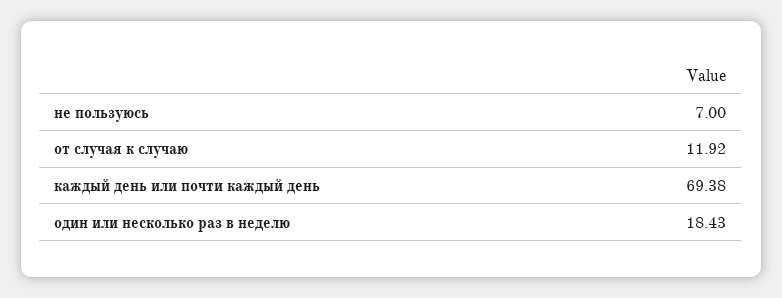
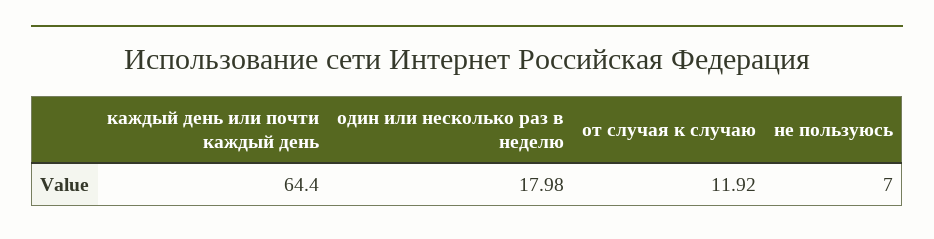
каждый день или почти каждый день: 69.38 -> 64.4
один или несколько раз в неделю: 18.43 -> 17.98

